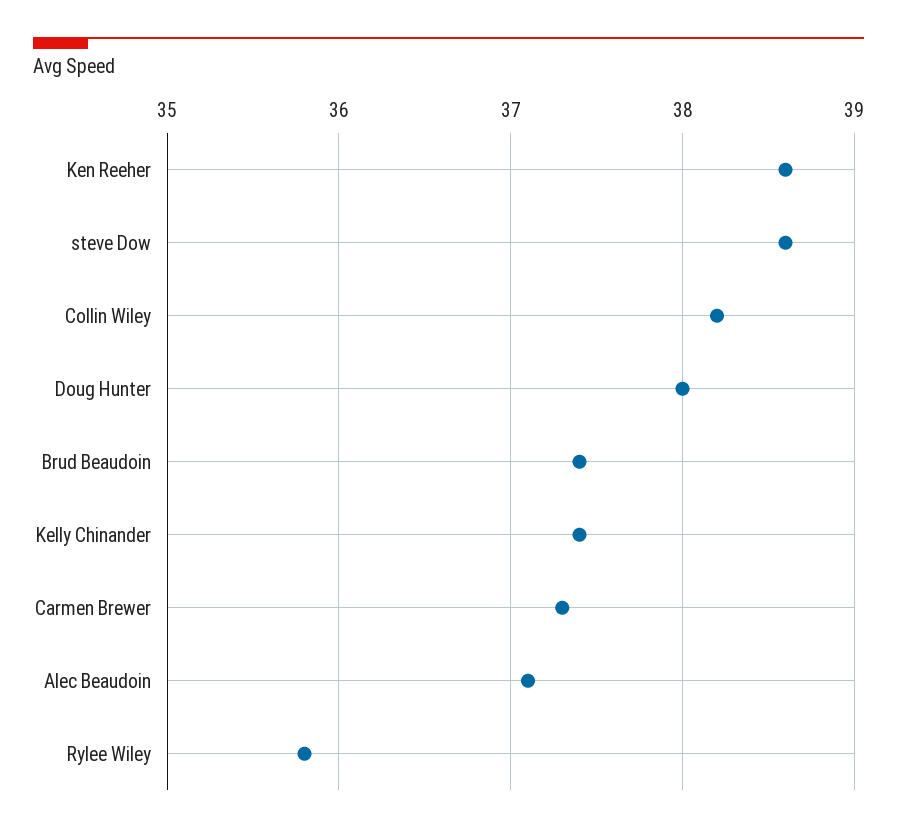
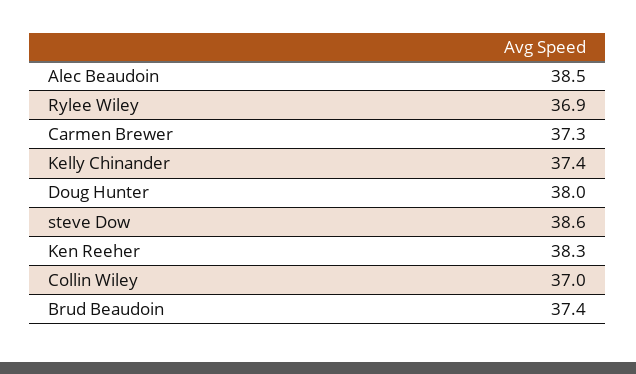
Ken Reeher: 38.6 -> 38.3
Collin Wiley: 38.2 -> 37
Alec Beaudoin: 37.1 -> 38.5
Rylee Wiley: 35.8 -> 36.9

